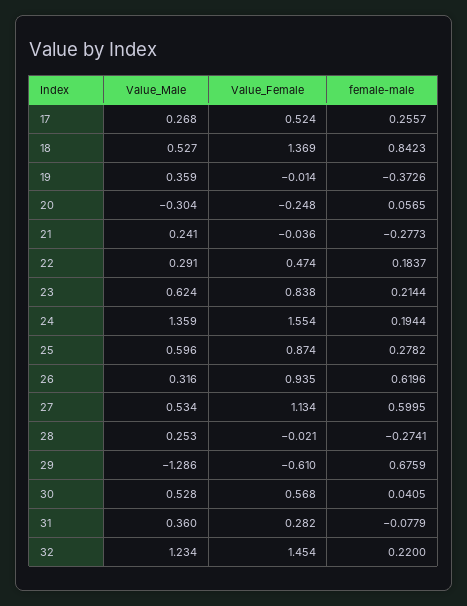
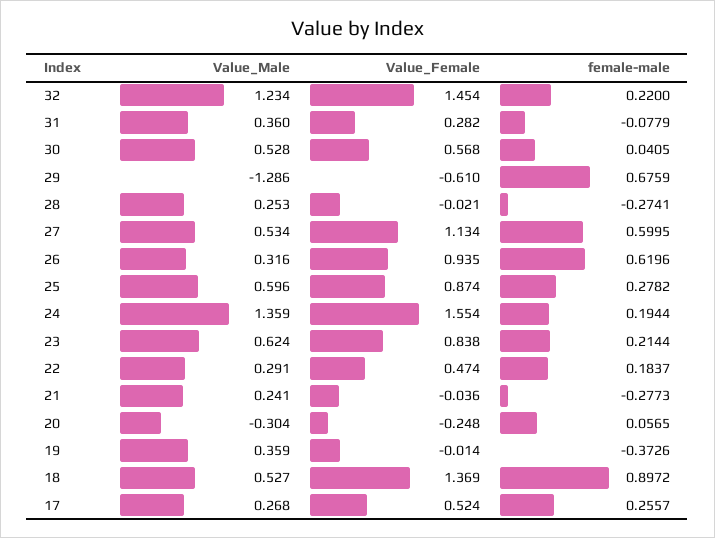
female-male, 18: 0.8423 -> 0.8972

